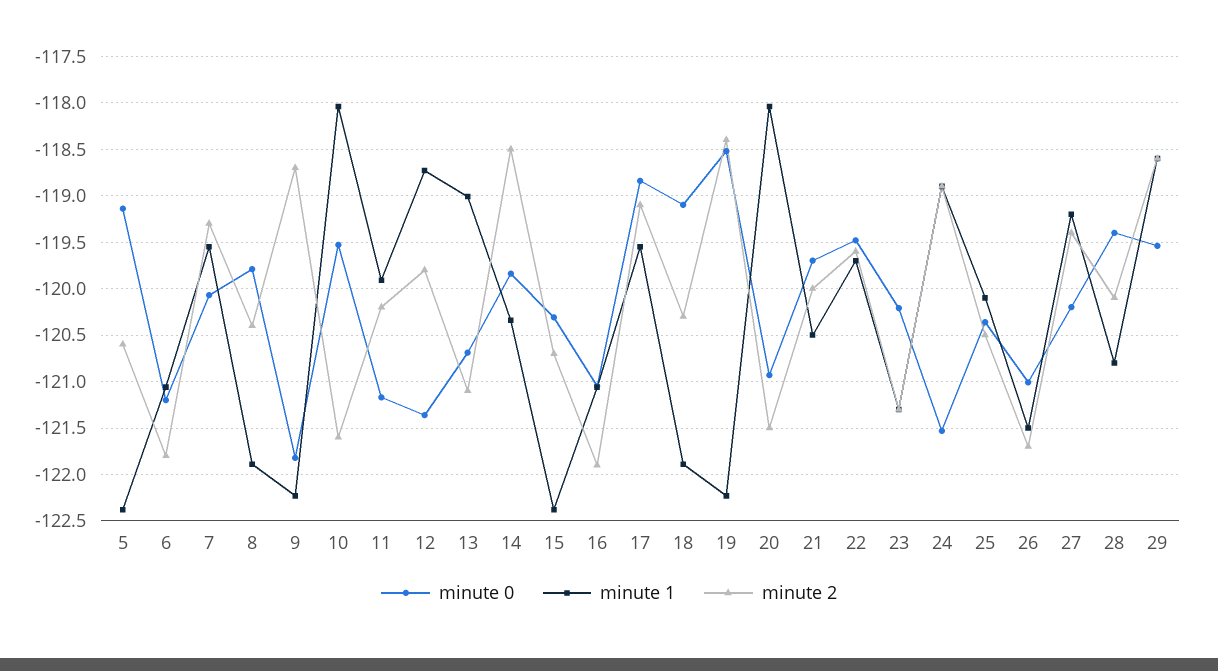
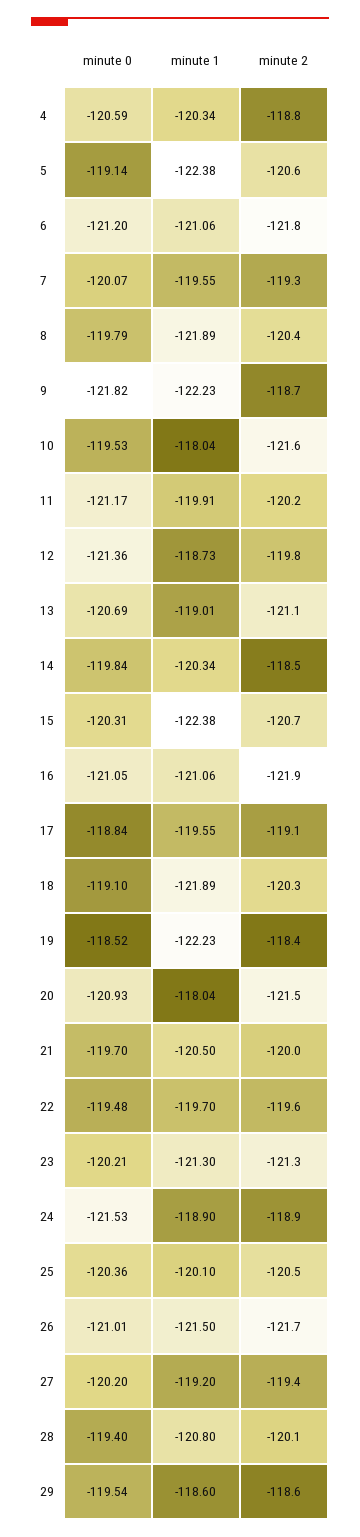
minute 0, 4: none -> -120.59
minute 1, 4: none -> -120.34
minute 2, 4: none -> -118.8

